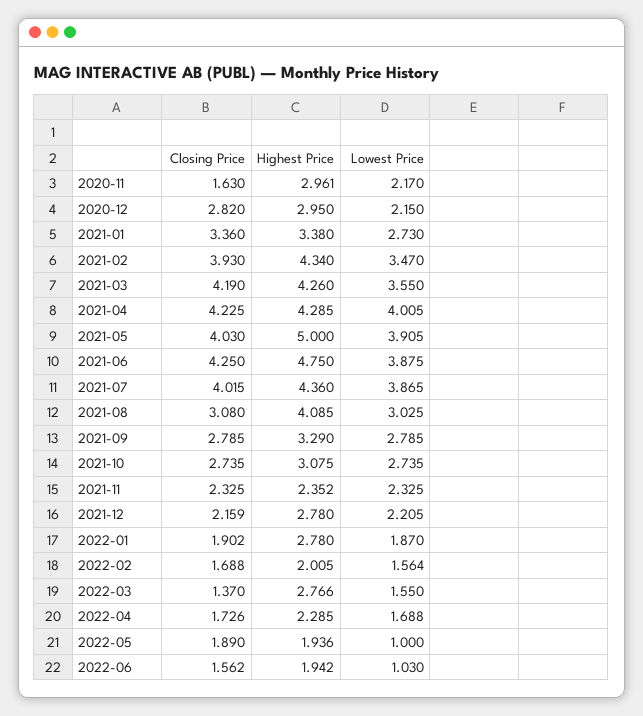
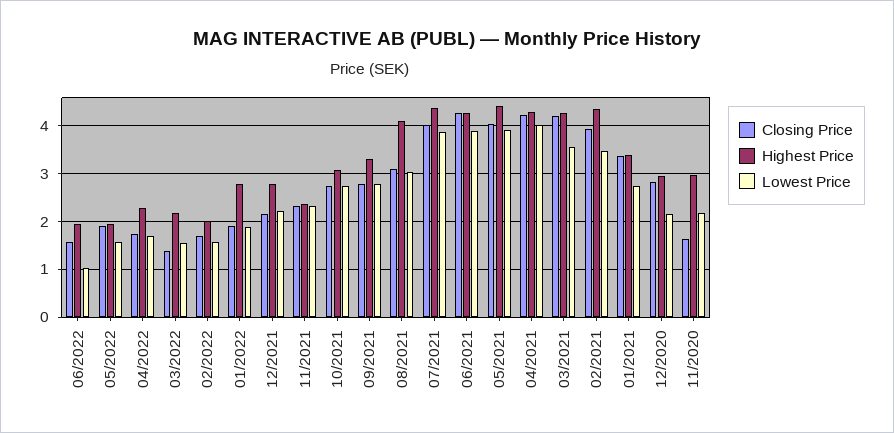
Highest Price, 2021-05: 5 -> 4.4
Highest Price, 2021-06: 4.75 -> 4.2
Highest Price, 2022-03: 2.766 -> 2.2
Lowest Price, 2022-05: 1 -> 1.6

